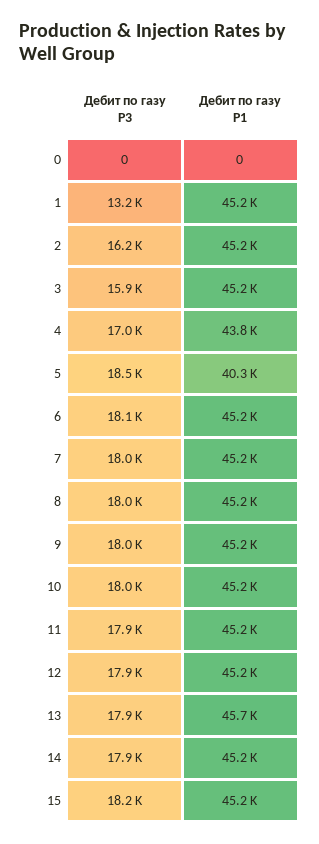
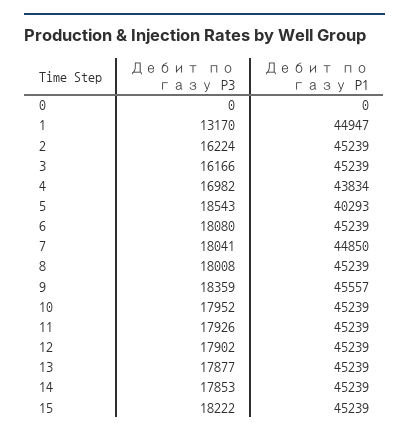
Дебит по газу P1, 1: 45200 -> 44947
Дебит по газу P3, 3: 15900 -> 16166
Дебит по газу P1, 7: 45200 -> 44850
Дебит по газу P3, 9: 18000 -> 18359
Дебит по газу P1, 9: 45200 -> 45557
Дебит по газу P1, 13: 45700 -> 45239

